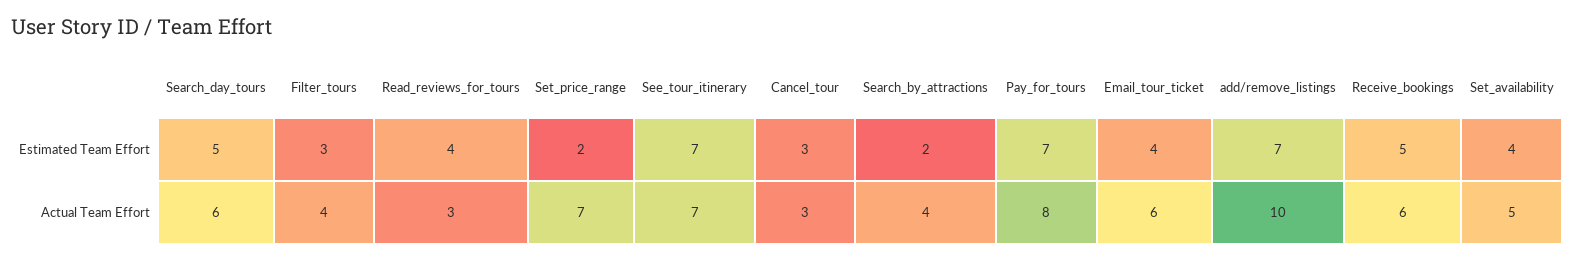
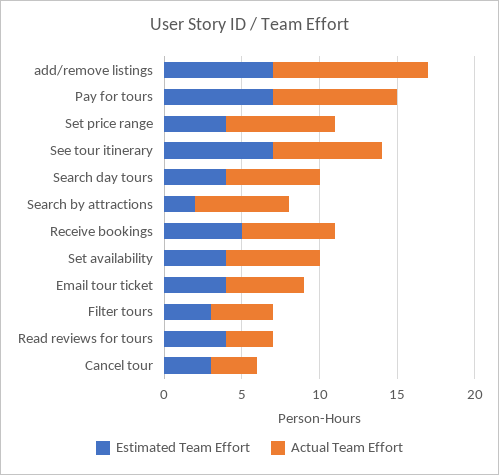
Estimated Team Effort, Search_day_tours: 5 -> 4
Estimated Team Effort, Set_price_range: 2 -> 4
Actual Team Effort, Search_by_attractions: 4 -> 6
Actual Team Effort, Email_tour_ticket: 6 -> 5
Actual Team Effort, Set_availability: 5 -> 6

